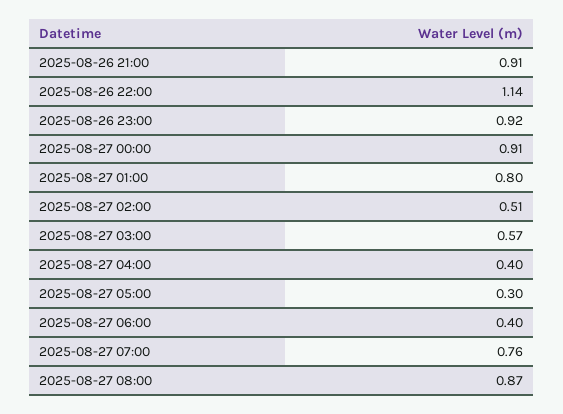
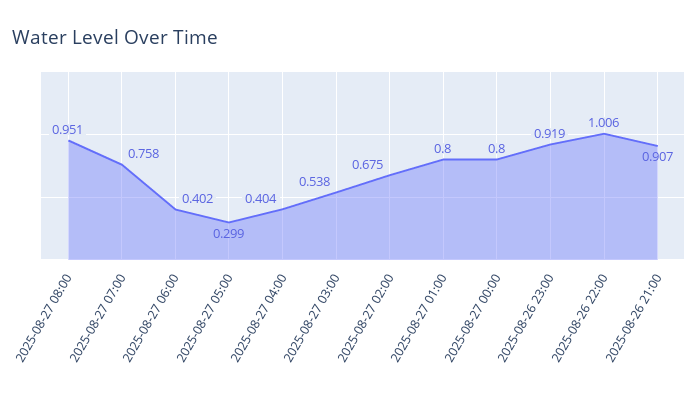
2025-08-26 22:00: 1.14 -> 1.006
2025-08-27 00:00: 0.91 -> 0.8
2025-08-27 02:00: 0.51 -> 0.675
2025-08-27 03:00: 0.57 -> 0.538
2025-08-27 08:00: 0.87 -> 0.951

